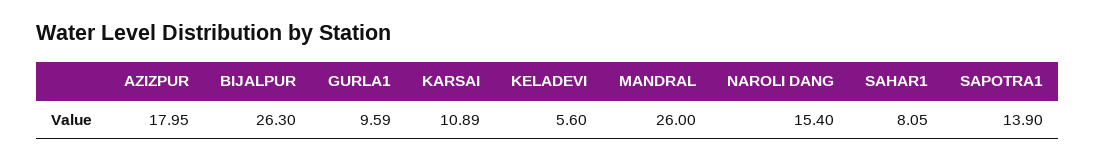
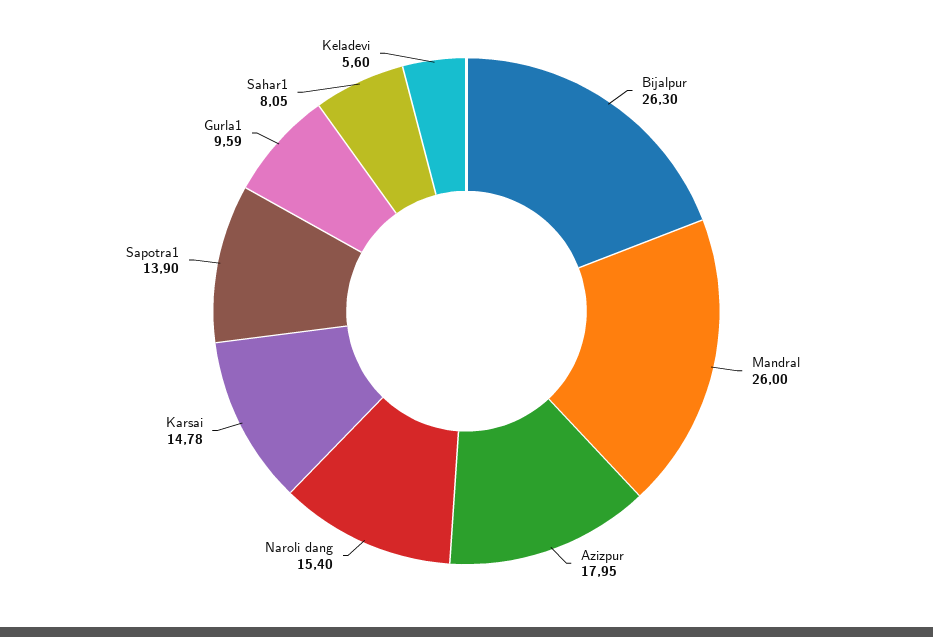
KARSAI: 10.89 -> 14.78

